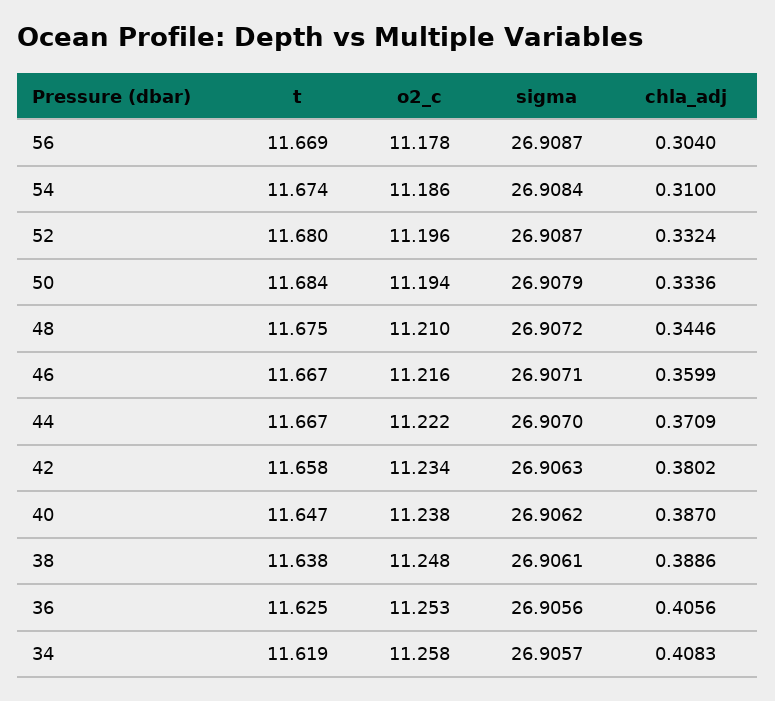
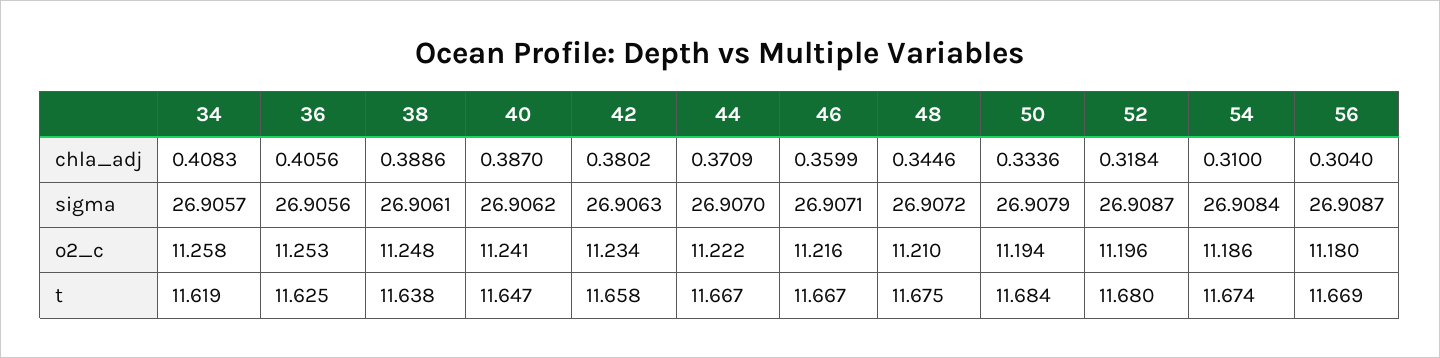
o2_c, 56: 11.178 -> 11.18
chla_adj, 52: 0.3324 -> 0.3184
o2_c, 40: 11.238 -> 11.241

